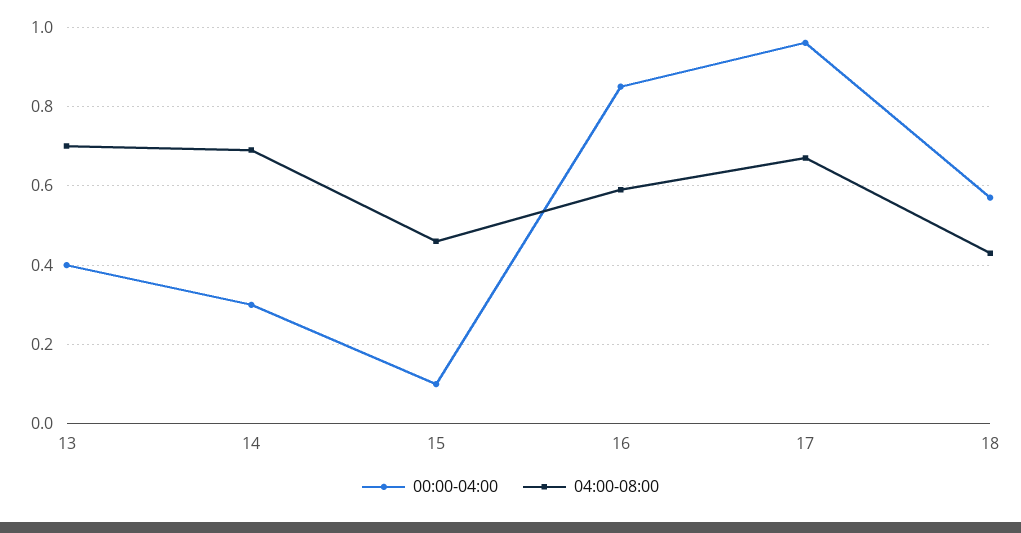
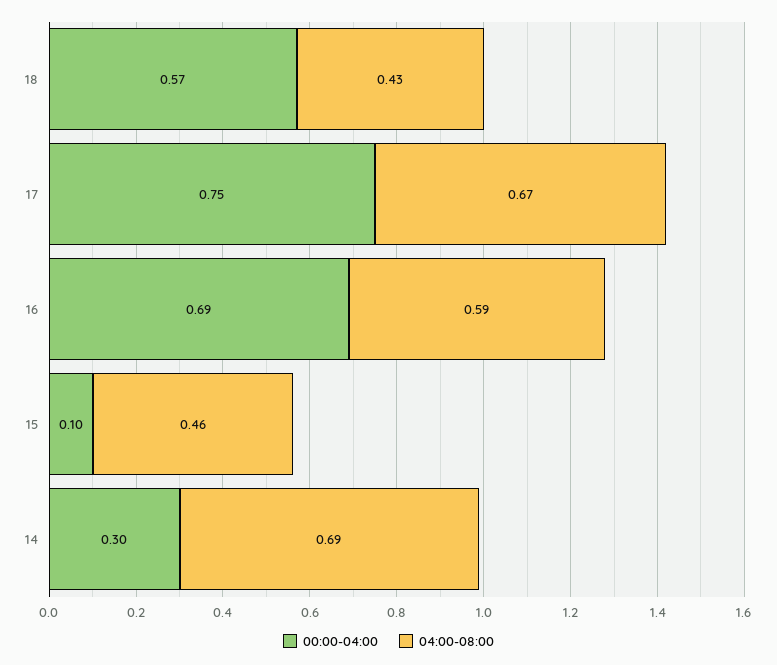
00:00-04:00, 13: 0.4 -> none
04:00-08:00, 13: 0.7 -> none
00:00-04:00, 16: 0.85 -> 0.69
00:00-04:00, 17: 0.95 -> 0.75

